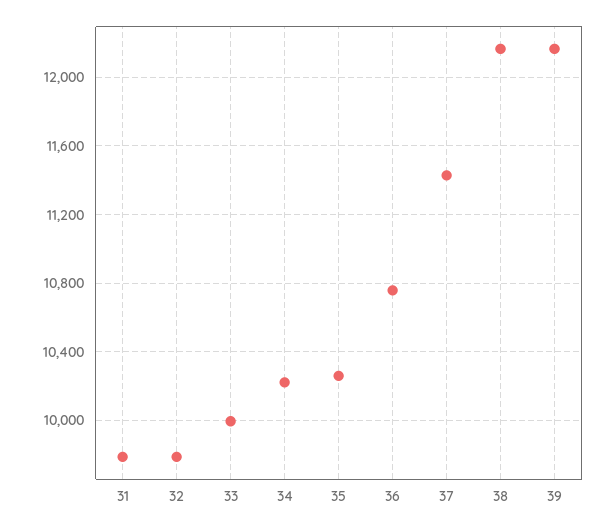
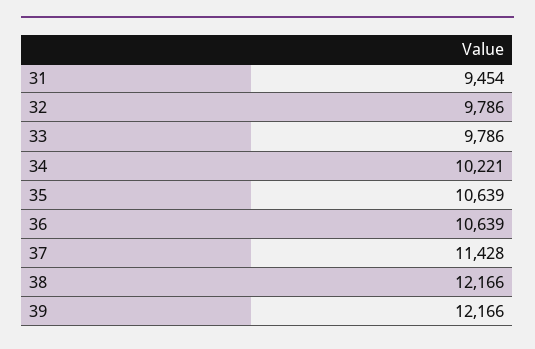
31: 9800 -> 9454
33: 10000 -> 9786
35: 10250 -> 10639
36: 10750 -> 10639

